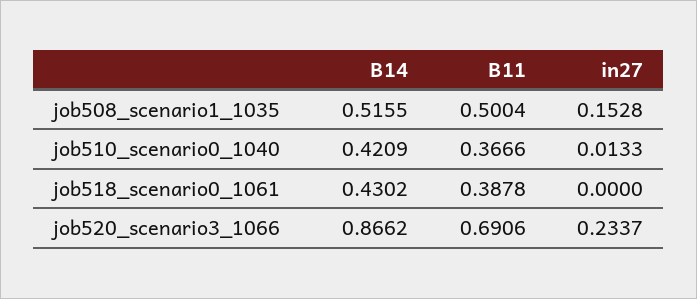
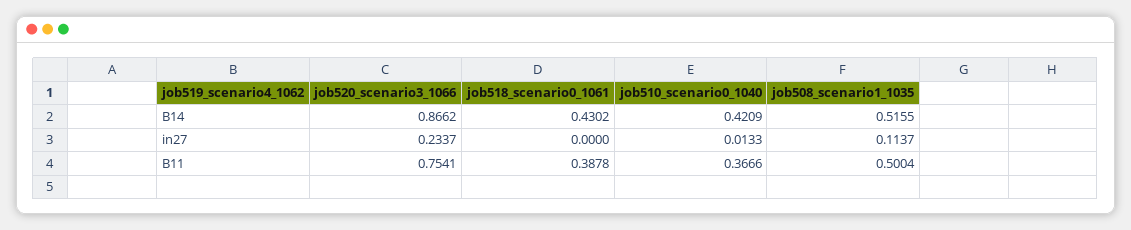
in27, job508_scenario1_1035: 0.1528 -> 0.1137
B11, job520_scenario3_1066: 0.6906 -> 0.7541

